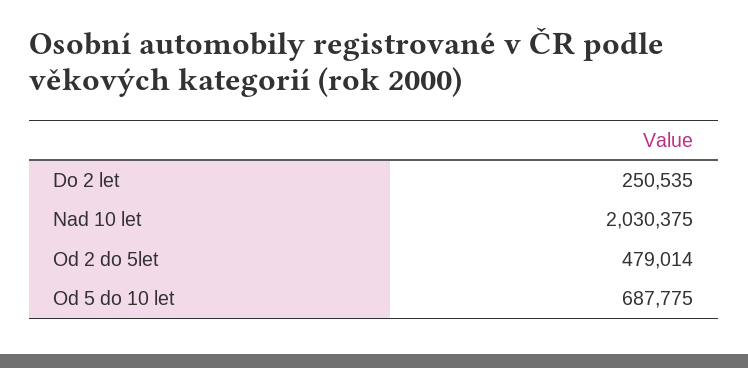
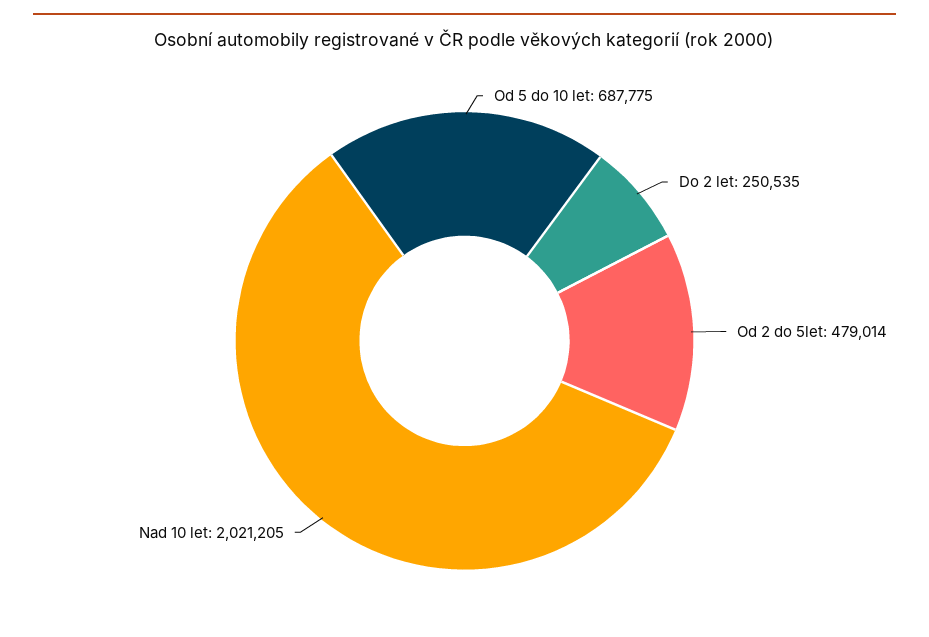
Nad 10 let: 2030375 -> 2021205

